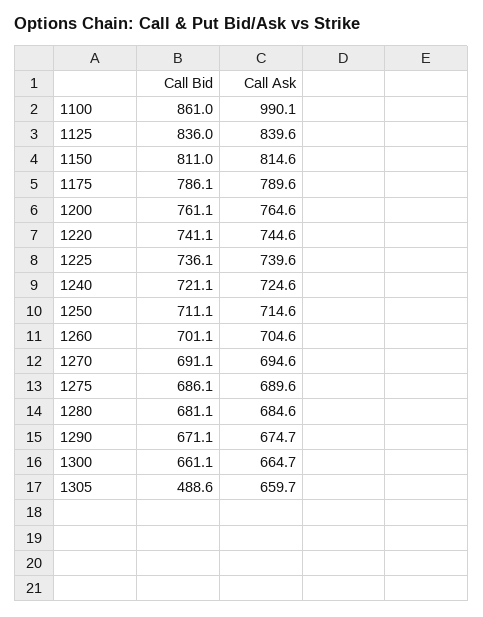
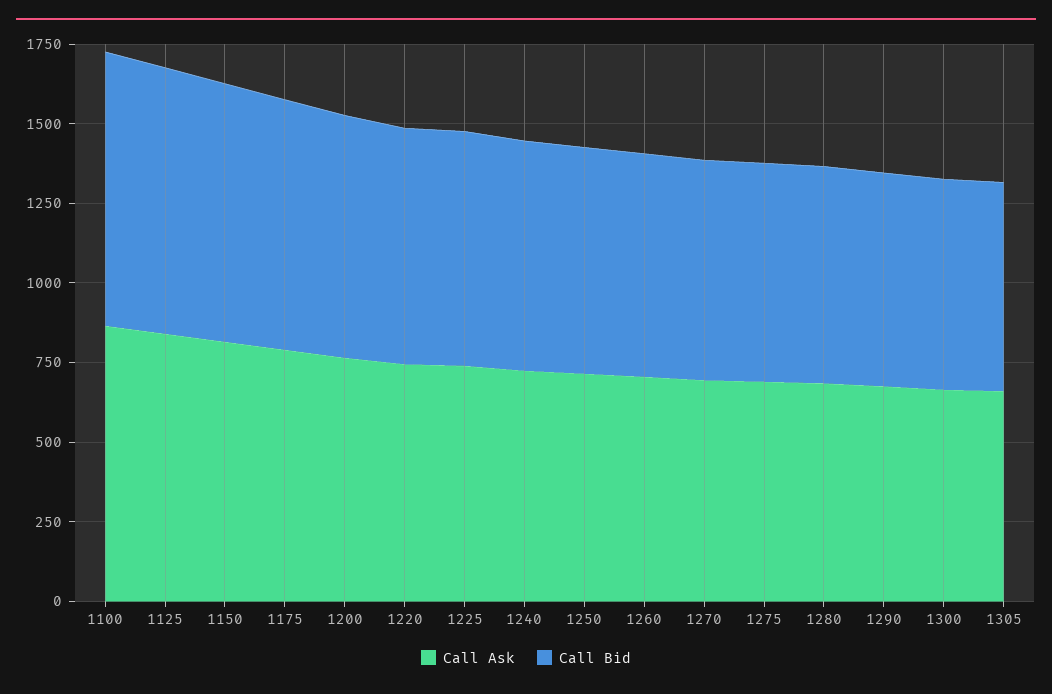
Call Ask, 1100: 990.1 -> 850
Call Bid, 1305: 488.6 -> 650

